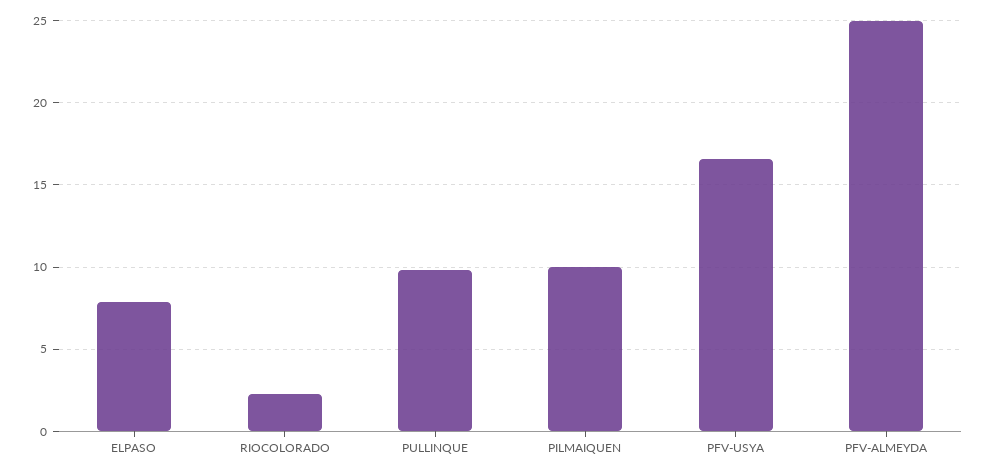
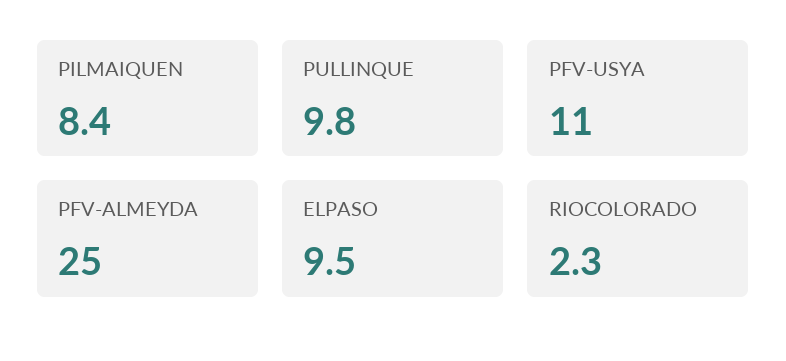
ELPASO: 8 -> 9.5
PILMAIQUEN: 10 -> 8.4
PFV-USYA: 16.5 -> 11

